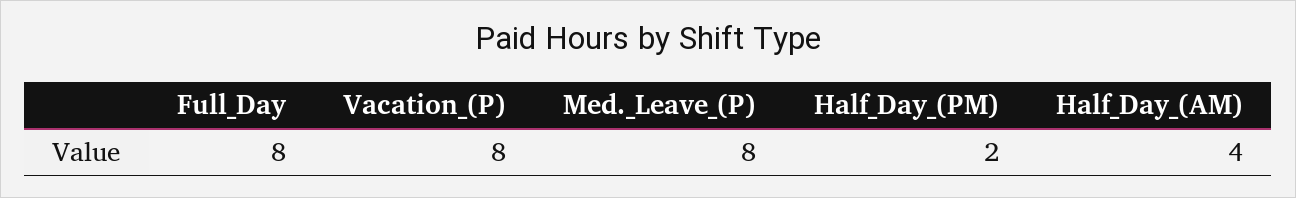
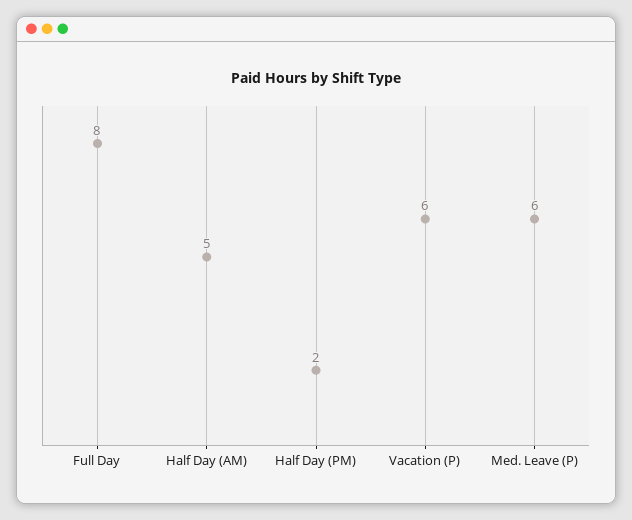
Vacation_(P): 8 -> 6
Med._Leave_(P): 8 -> 6
Half_Day_(AM): 4 -> 5

